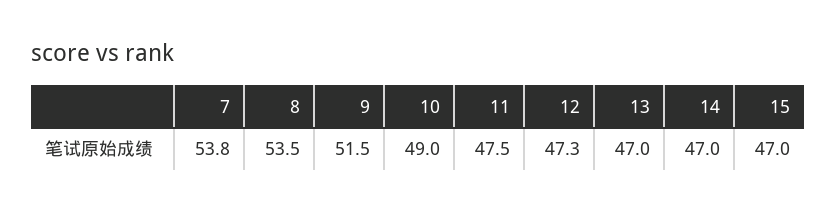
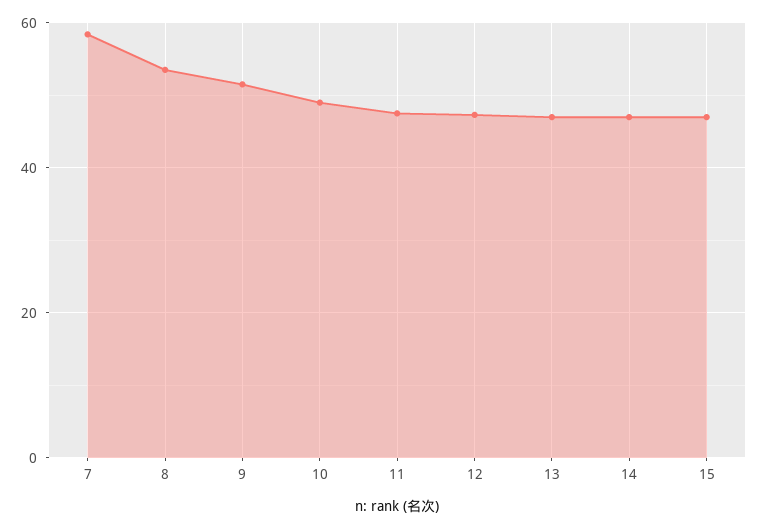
7: 53.8 -> 58

